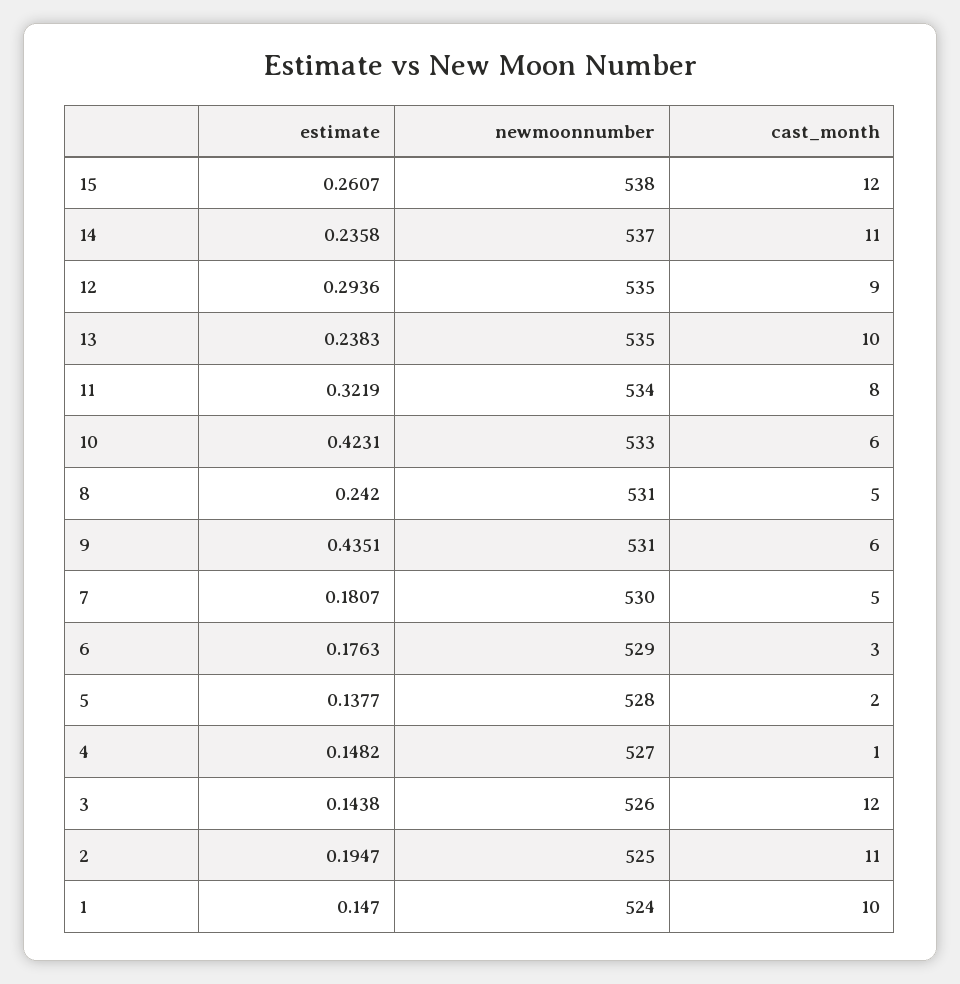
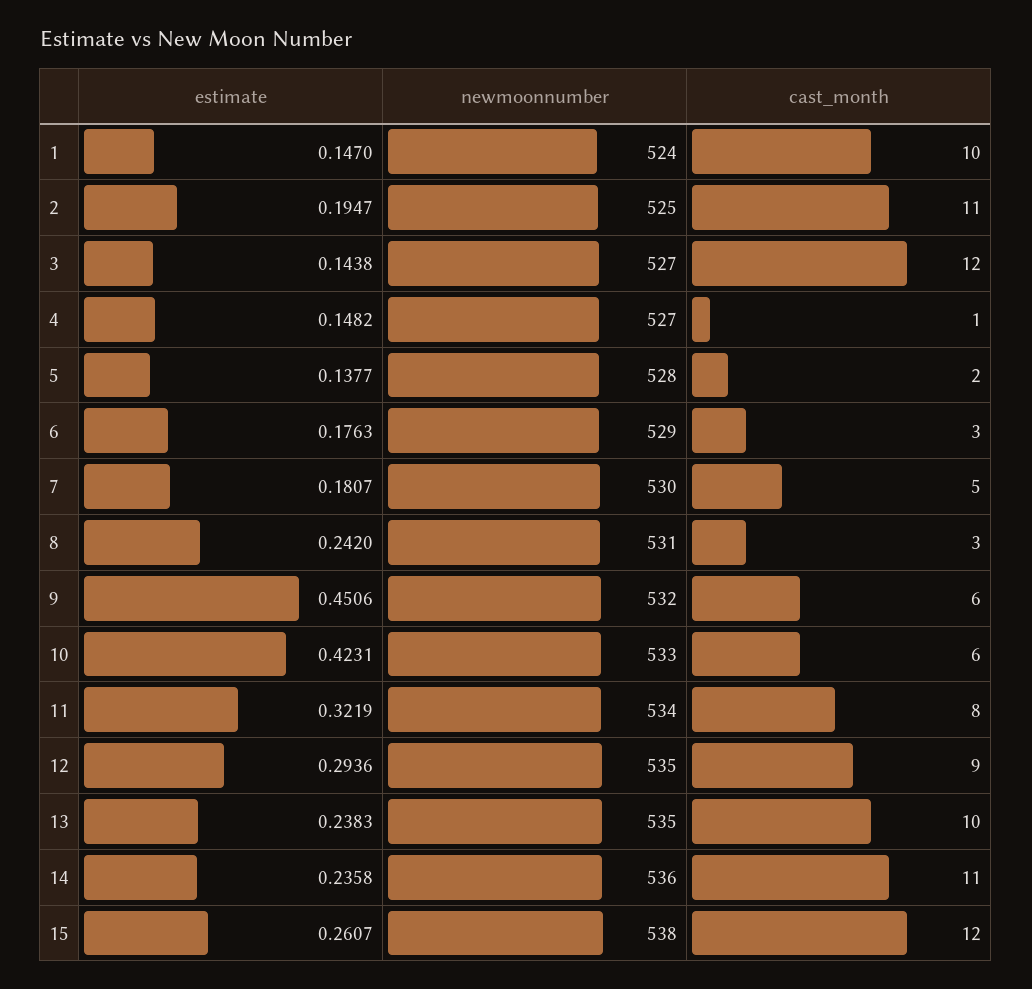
newmoonnumber, 14: 537 -> 536
cast_month, 8: 5 -> 3
estimate, 9: 0.4351 -> 0.4506
newmoonnumber, 9: 531 -> 532
newmoonnumber, 3: 526 -> 527

